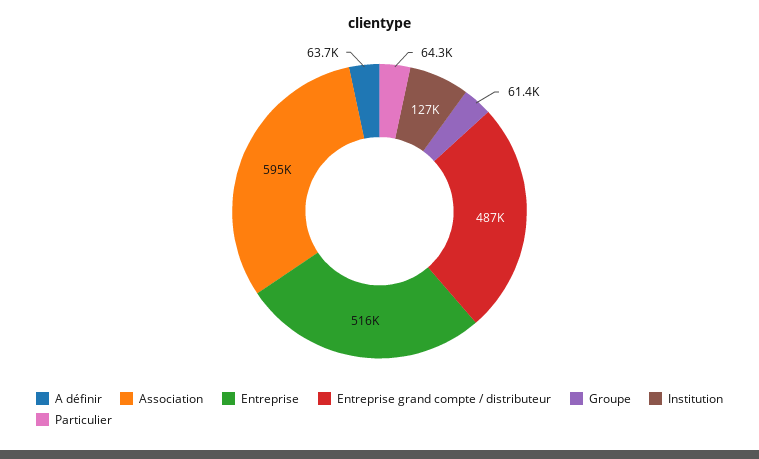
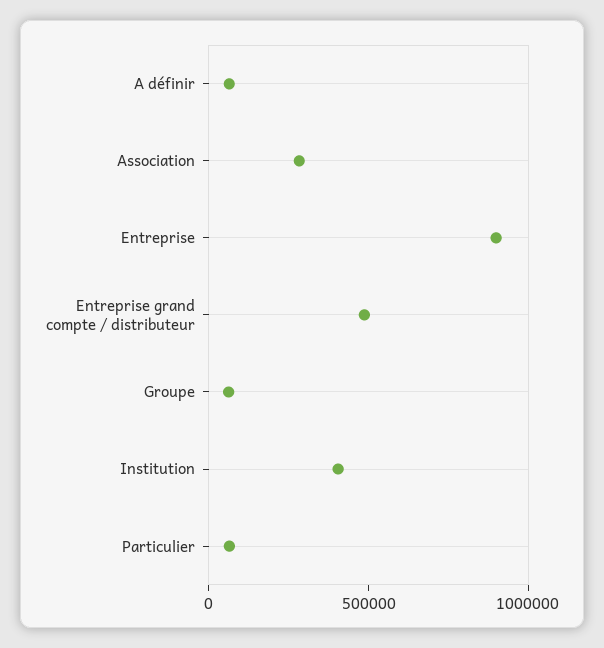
Association: 595000 -> 300000
Entreprise: 516000 -> 900000
Institution: 127000 -> 400000

